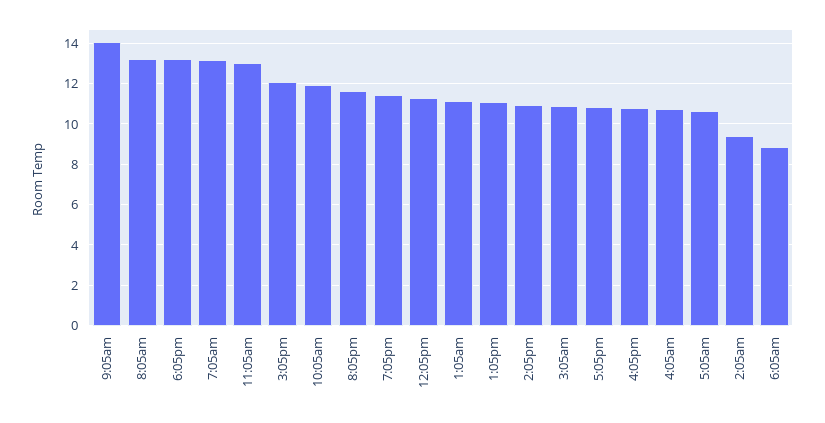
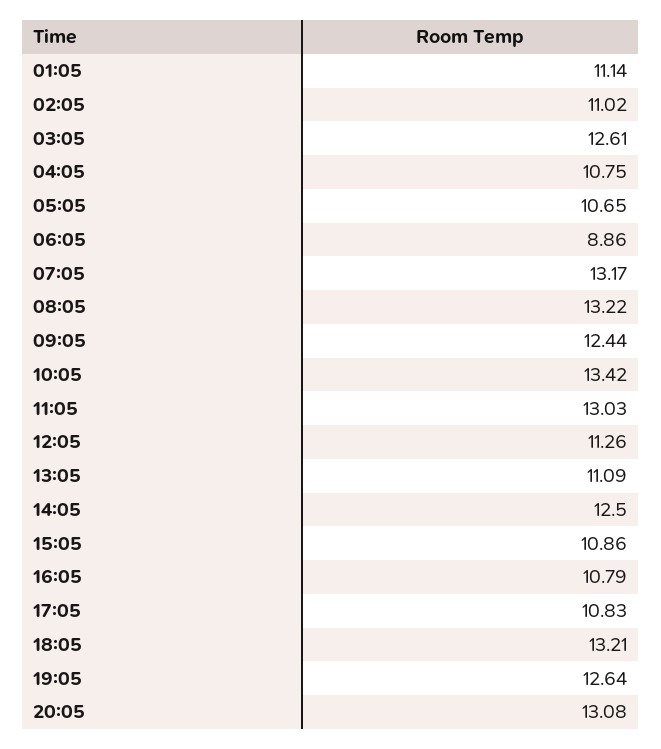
9:05am: 14 -> 12.44
3:05pm: 12 -> 10.86
10:05am: 12 -> 13.42
8:05pm: 11.5 -> 13.08
7:05pm: 11.5 -> 12.64
2:05pm: 11 -> 12.5
3:05am: 11 -> 12.61
2:05am: 9.5 -> 11.02

